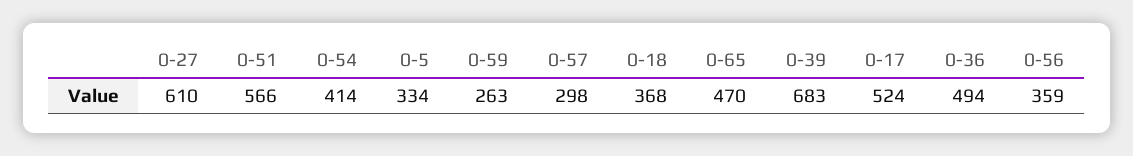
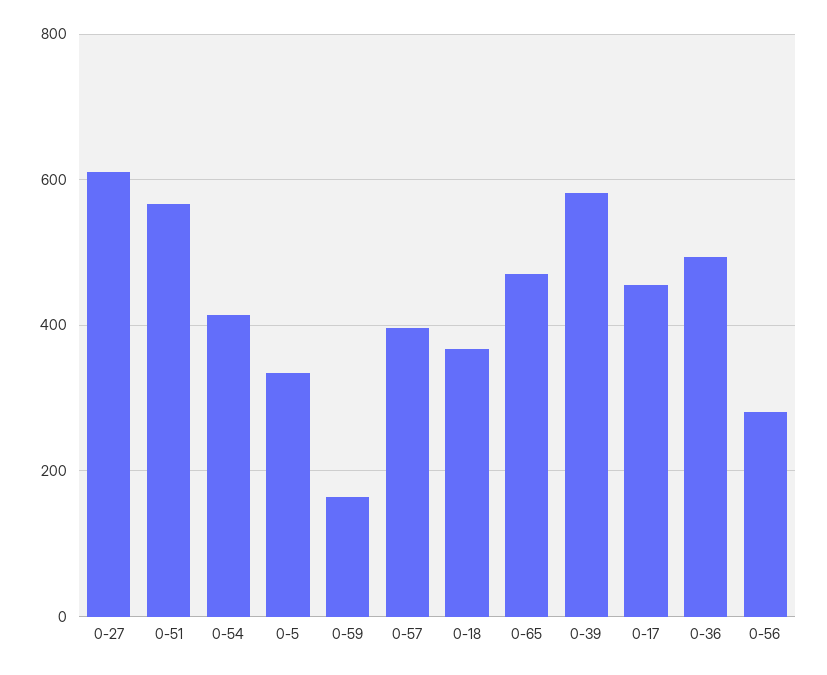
0-59: 263 -> 160
0-57: 298 -> 400
0-39: 683 -> 580
0-17: 524 -> 460
0-56: 359 -> 280

